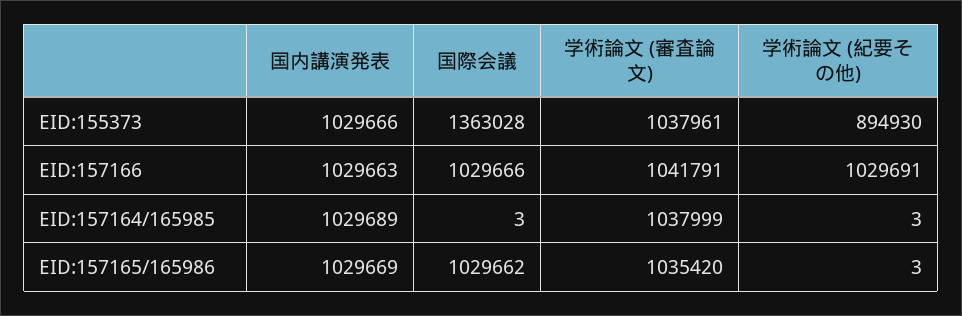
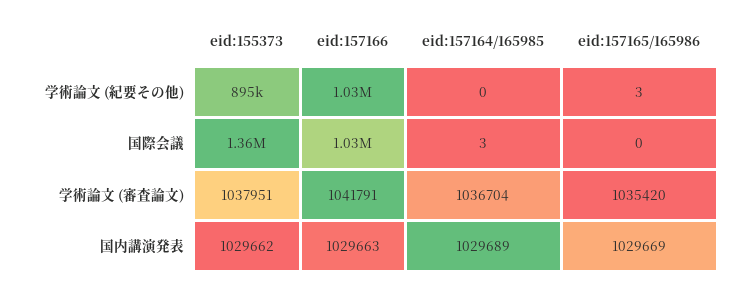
国内講演発表, EID:155373: 1029666 -> 1029662
学術論文 (審査論文), EID:155373: 1037961 -> 1037951
学術論文 (審査論文), EID:157164/165985: 1037999 -> 1036704
学術論文 (紀要その他), EID:157164/165985: 3 -> 0
国際会議, EID:157165/165986: 1029662 -> 0

